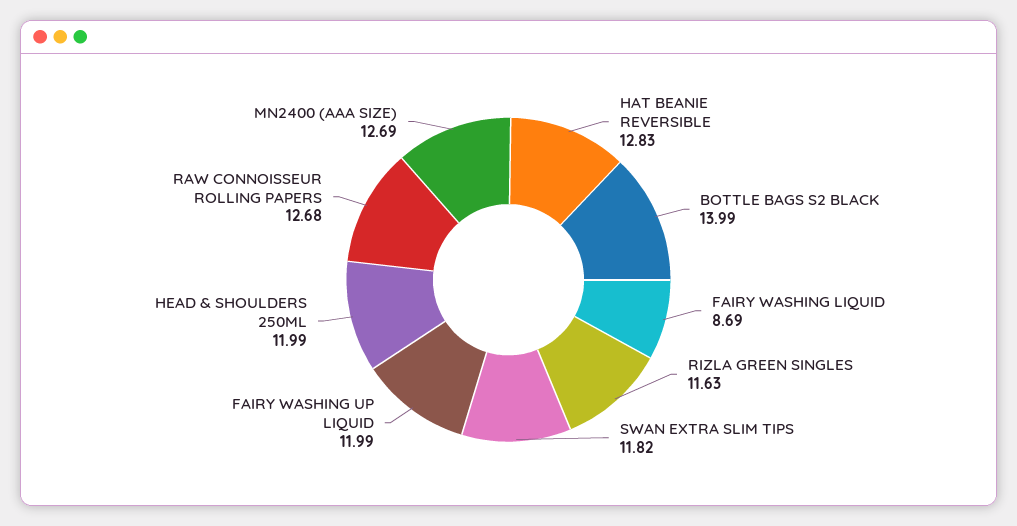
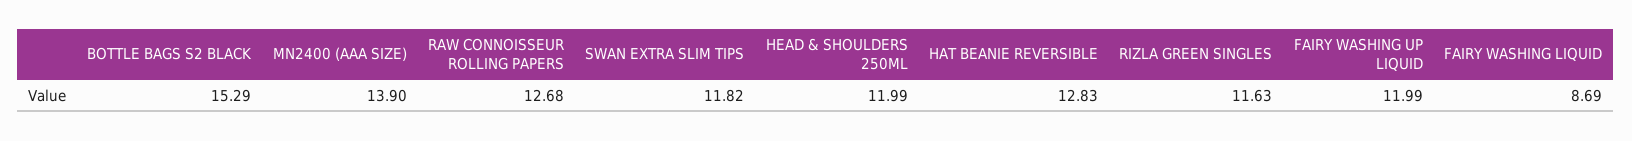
BOTTLE BAGS S2 BLACK: 13.99 -> 15.29
MN2400 (AAA SIZE): 12.69 -> 13.9

